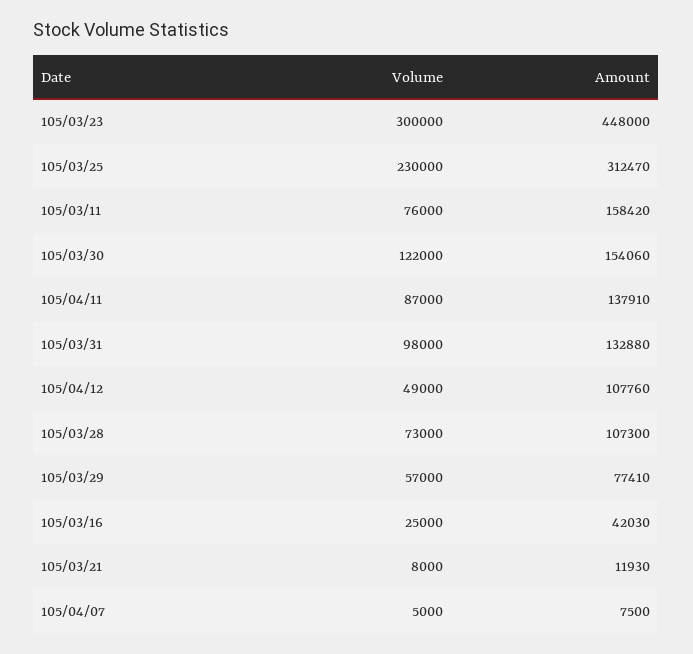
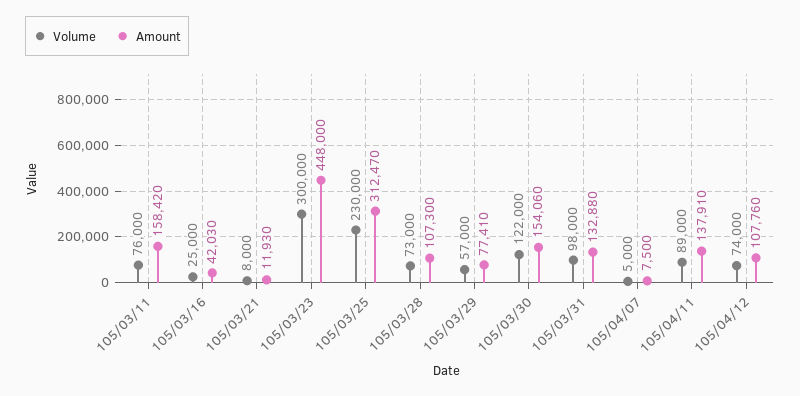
Volume, 105/04/11: 87000 -> 89000
Volume, 105/04/12: 49000 -> 74000

